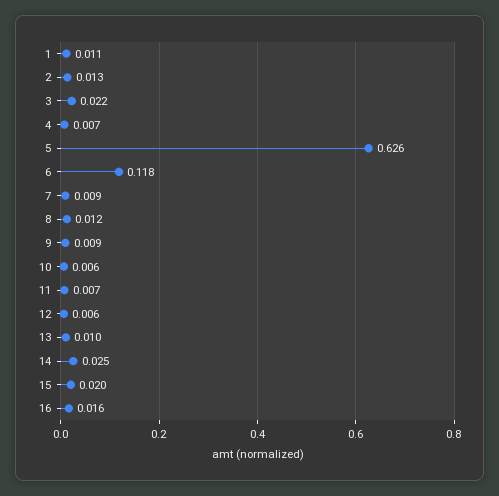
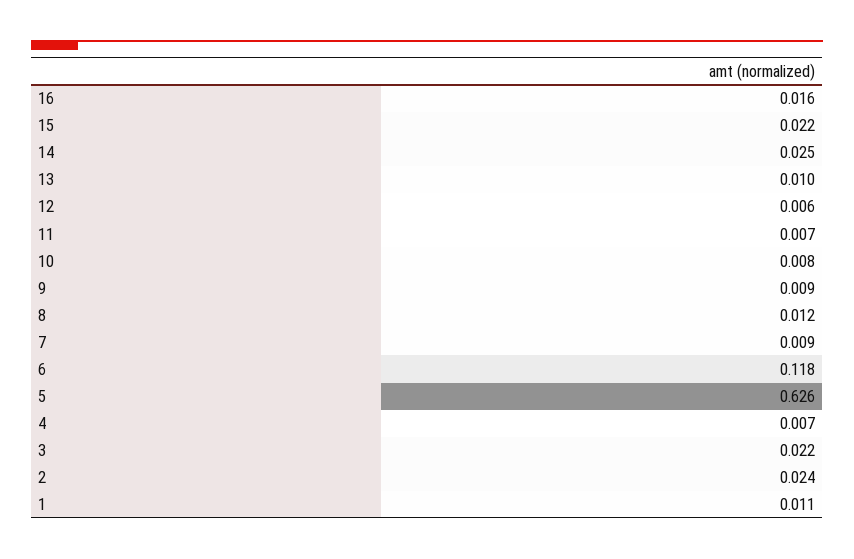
2: 0.013 -> 0.024
10: 0.006 -> 0.008
15: 0.02 -> 0.022

